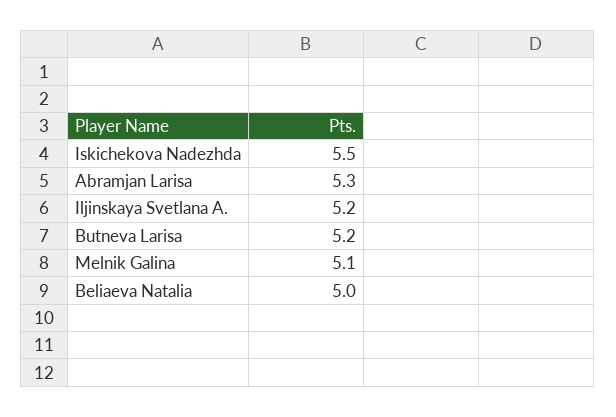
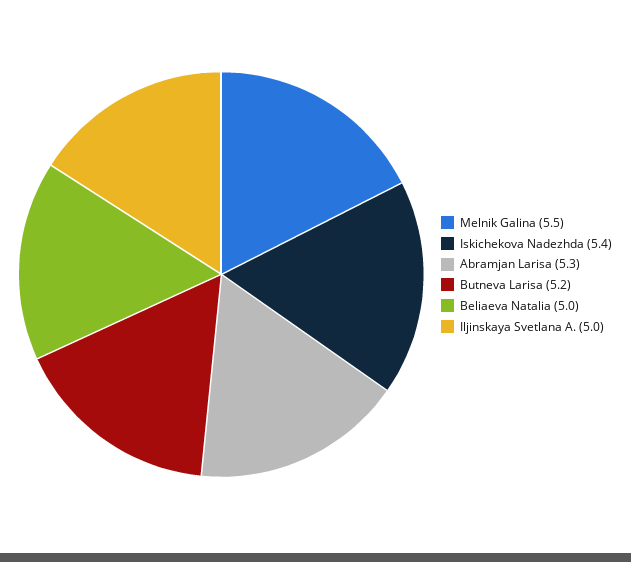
Iskichekova Nadezhda: 5.5 -> 5.4
Iljinskaya Svetlana A.: 5.2 -> 5
Melnik Galina: 5.1 -> 5.5

